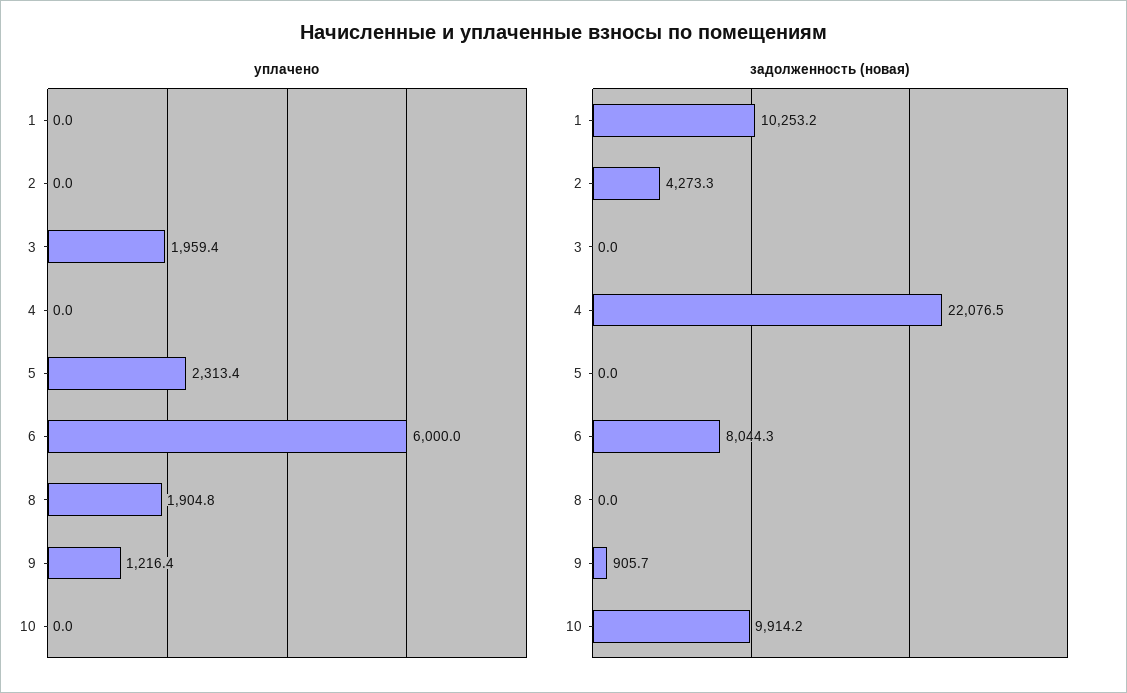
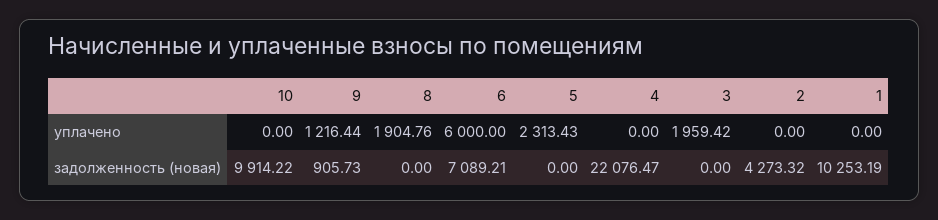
задолженность (новая), 6: 8044.3 -> 7089.21

